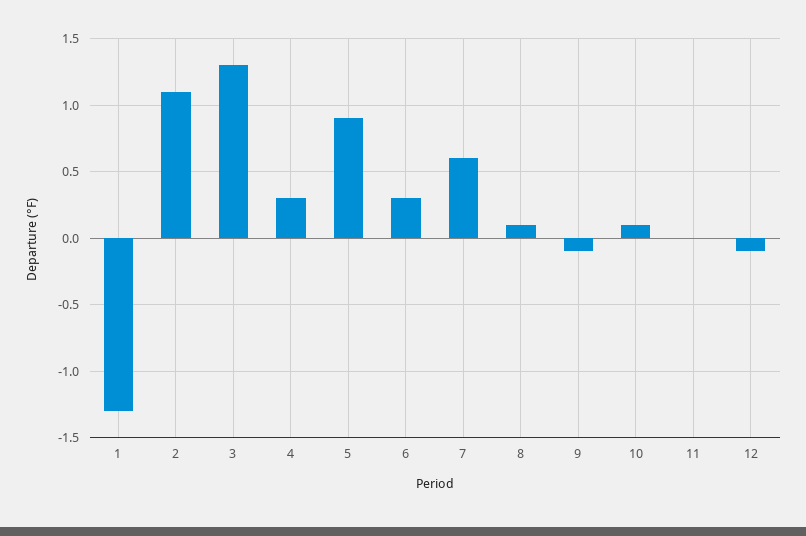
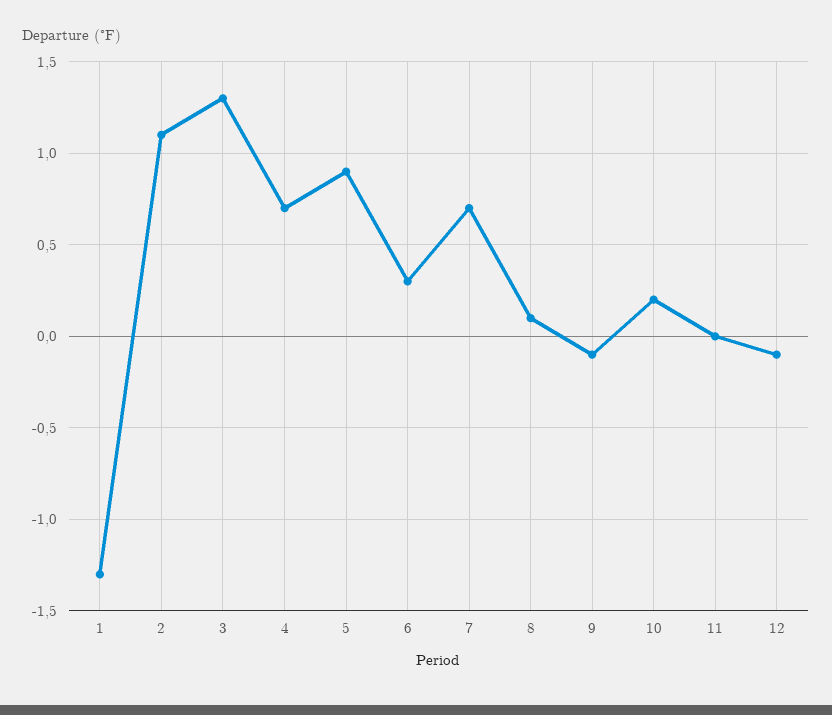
4: 0.3 -> 0.7
7: 0.6 -> 0.7
10: 0.1 -> 0.2

